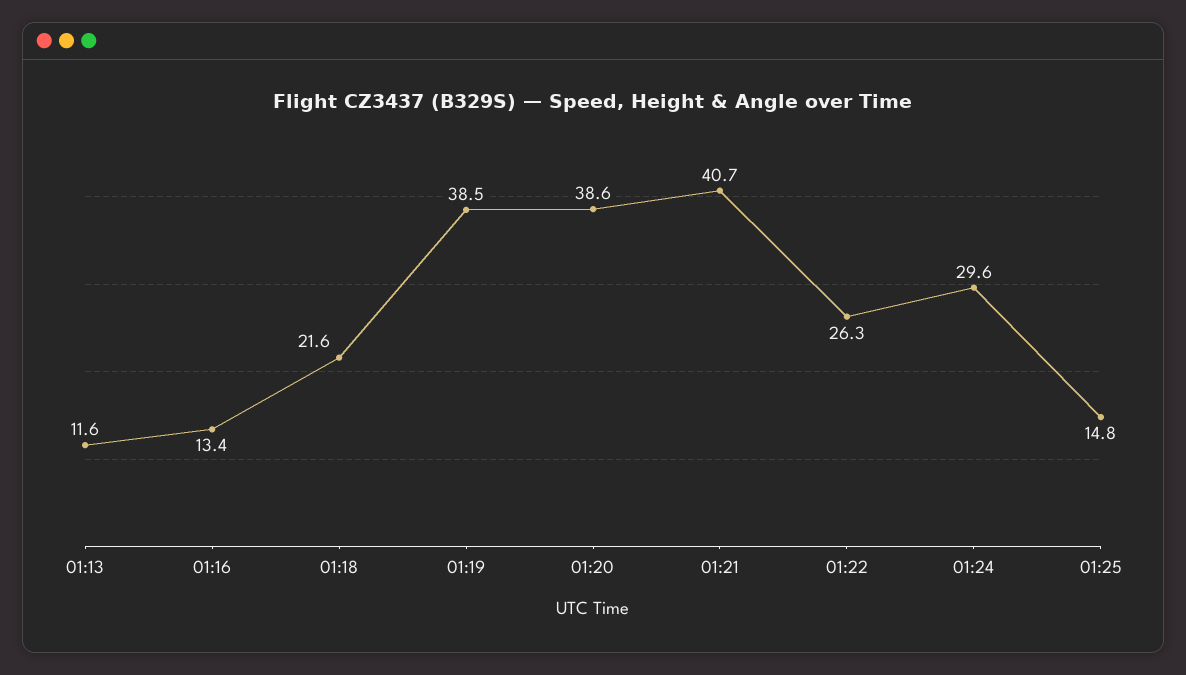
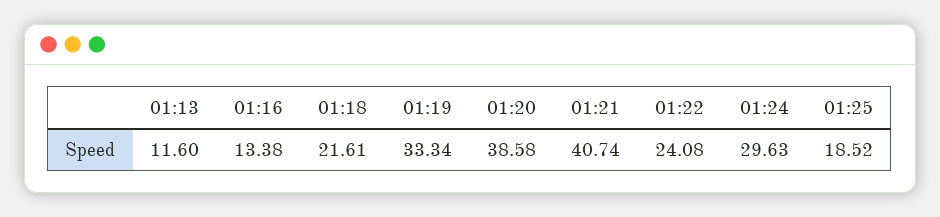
01:19: 38.5 -> 33.34
01:22: 26.3 -> 24.08
01:25: 14.8 -> 18.52

